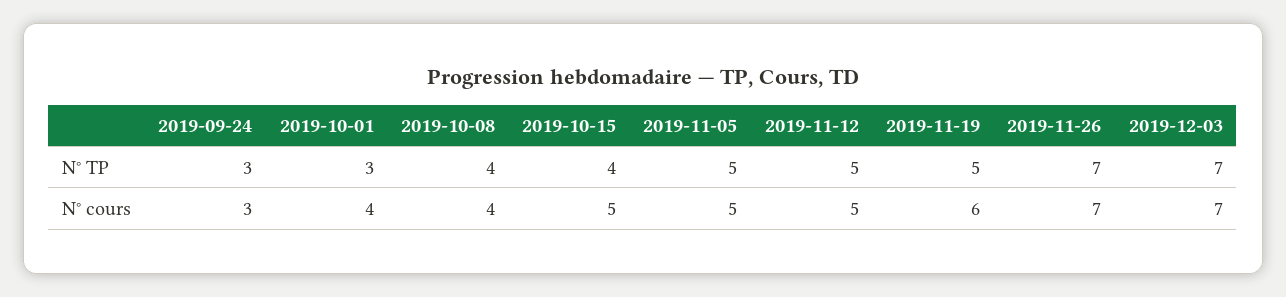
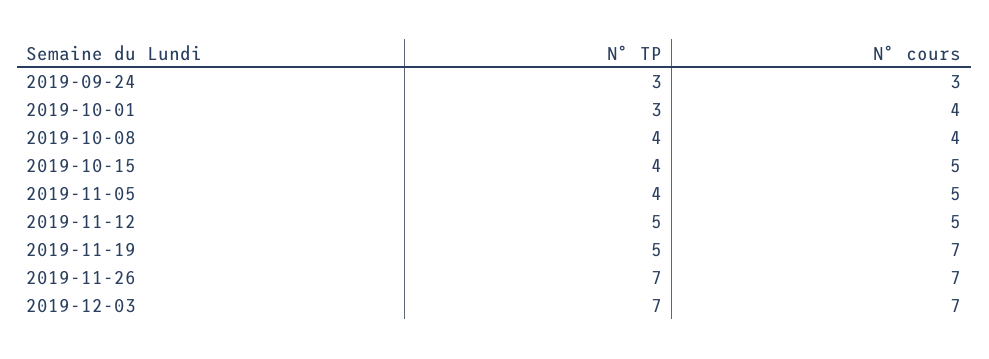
2019-11-05, N° TP: 5 -> 4
2019-11-19, N° cours: 6 -> 7

